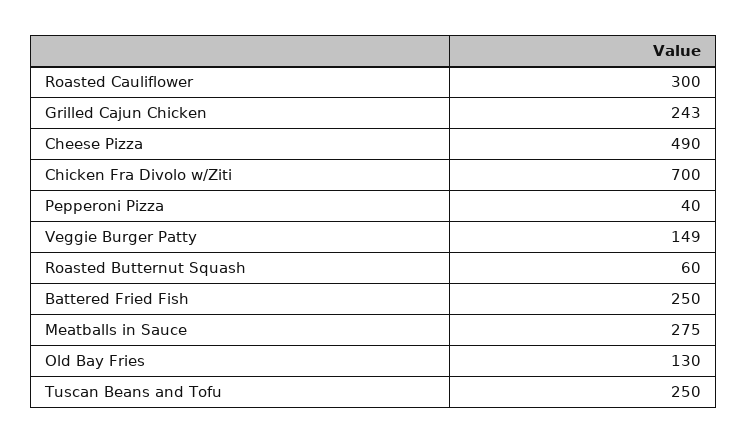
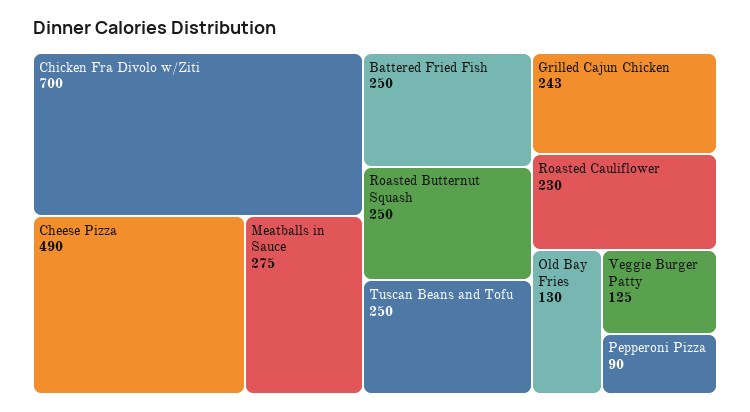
Roasted Cauliflower: 300 -> 230
Pepperoni Pizza: 40 -> 90
Veggie Burger Patty: 149 -> 125
Roasted Butternut Squash: 60 -> 250

